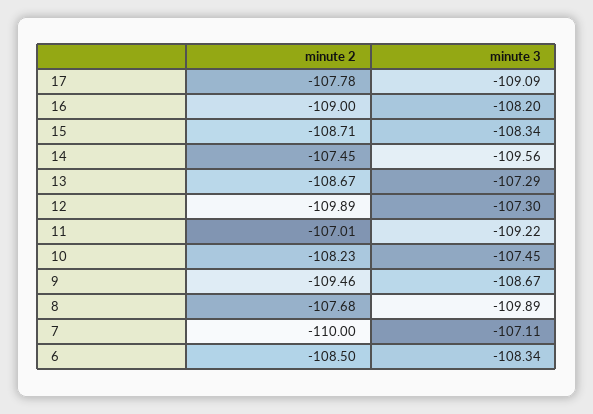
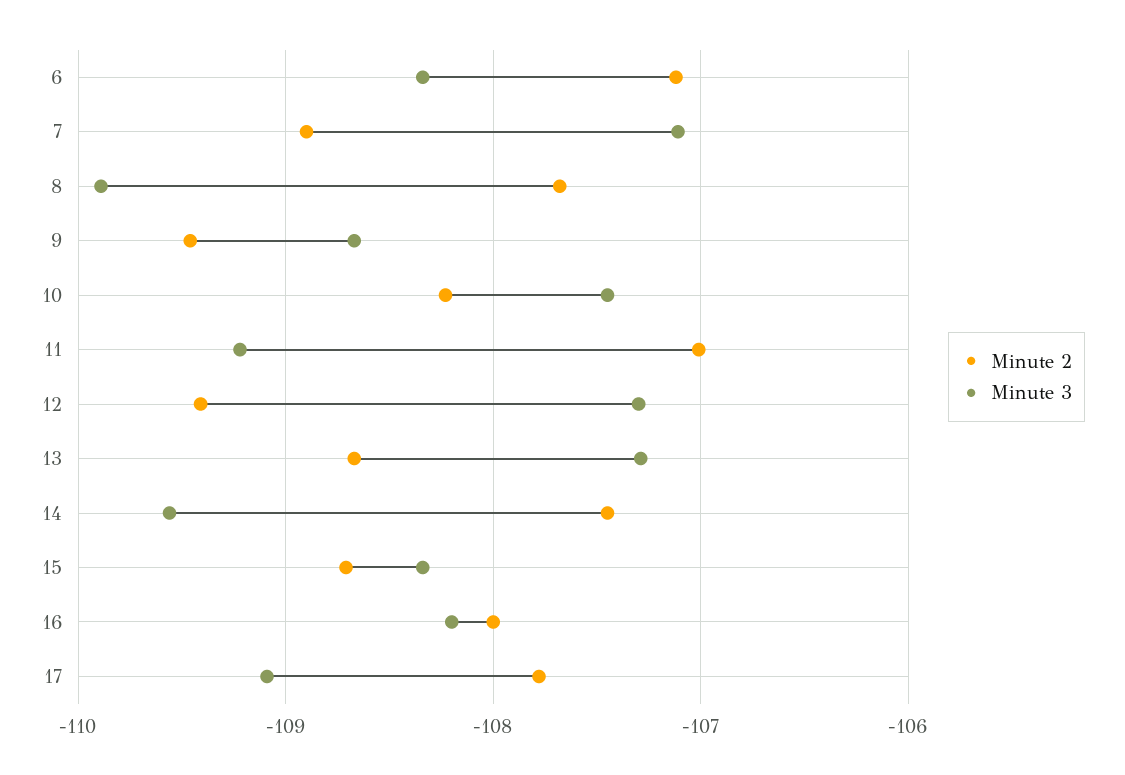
minute 2, 16: -109 -> -108
minute 2, 12: -109.89 -> -109.4
minute 2, 7: -110 -> -108.9
minute 2, 6: -108.5 -> -107.1

